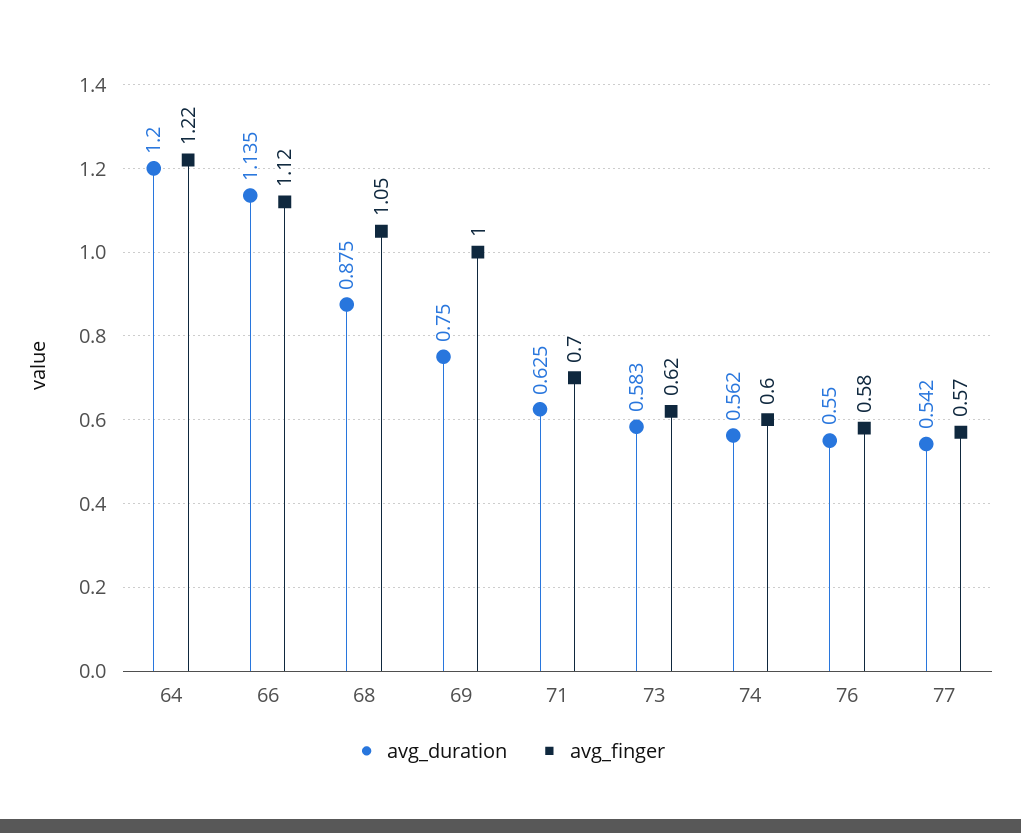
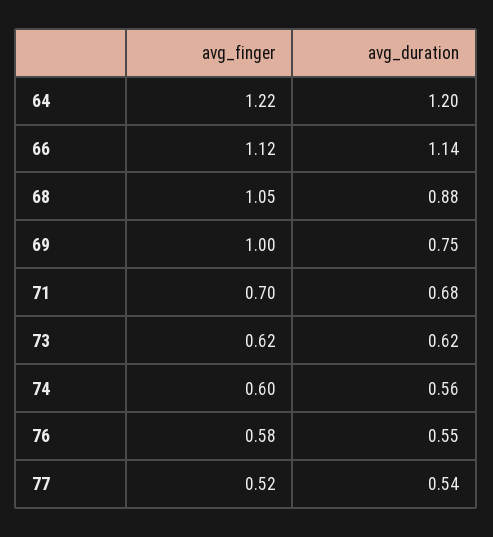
avg_duration, 71: 0.625 -> 0.68
avg_duration, 73: 0.583 -> 0.62
avg_finger, 77: 0.57 -> 0.52

